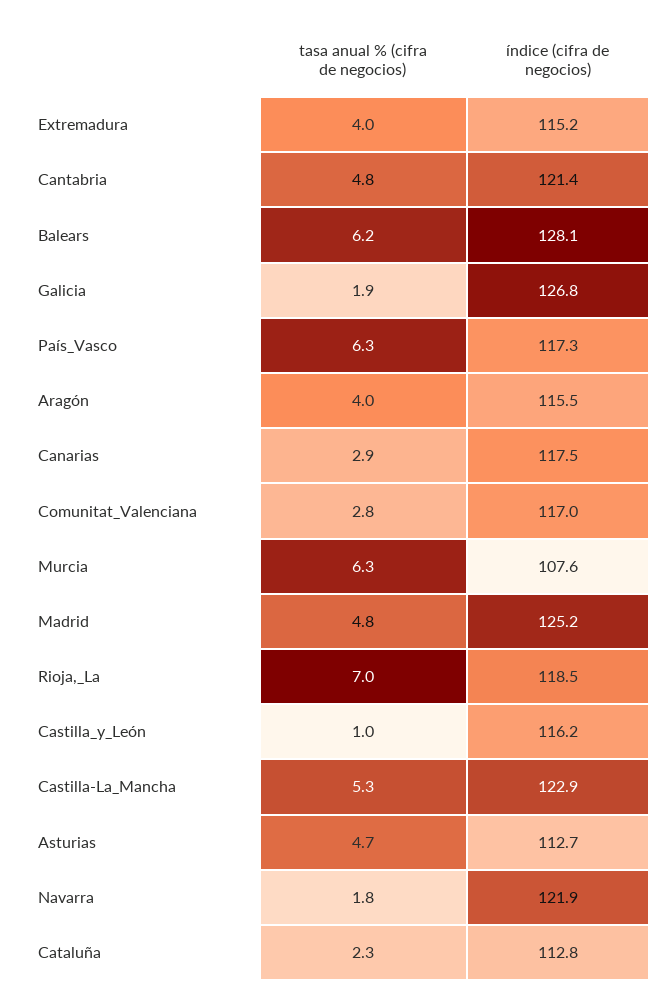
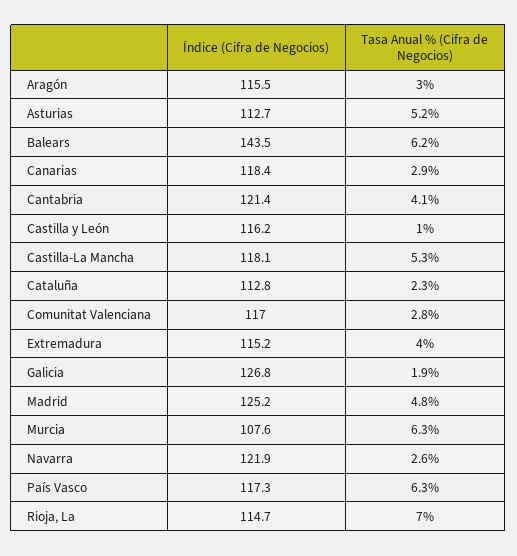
tasa anual % (cifra de negocios), Cantabria: 4.8 -> 4.1
índice (cifra de negocios), Balears: 128.1 -> 143.5
tasa anual % (cifra de negocios), Aragón: 4 -> 3
índice (cifra de negocios), Canarias: 117.5 -> 118.4
índice (cifra de negocios), Rioja,_La: 118.5 -> 114.7
índice (cifra de negocios), Castilla-La_Mancha: 122.9 -> 118.1
tasa anual % (cifra de negocios), Asturias: 4.7 -> 5.2
tasa anual % (cifra de negocios), Navarra: 1.8 -> 2.6

